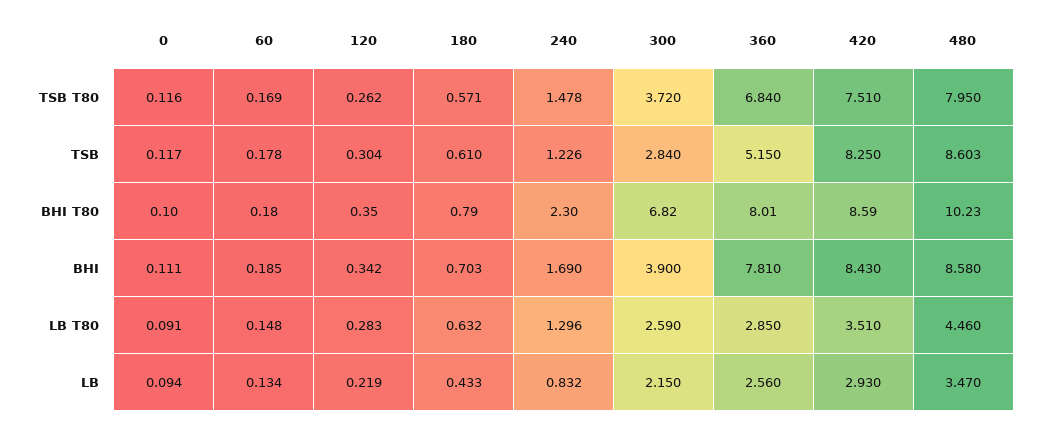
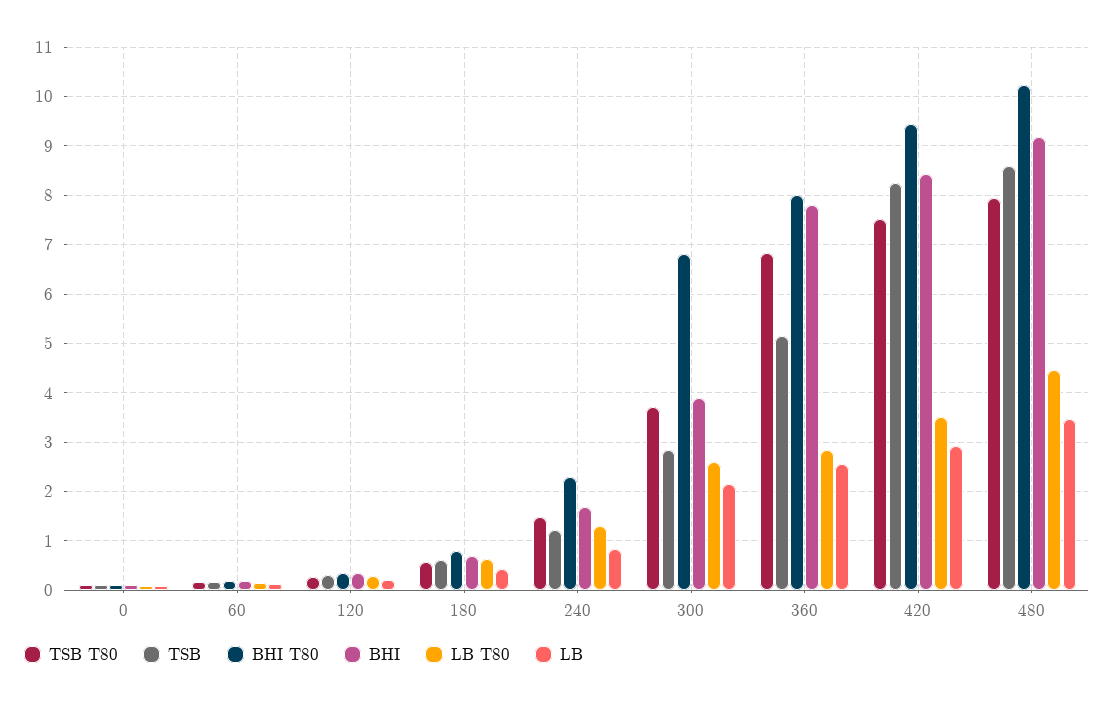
BHI T80, 420: 8.59 -> 9.4
BHI, 480: 8.58 -> 9.2

